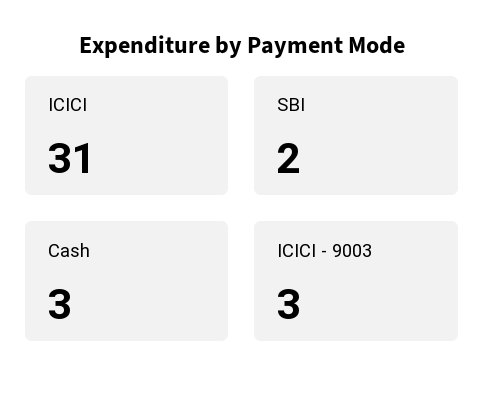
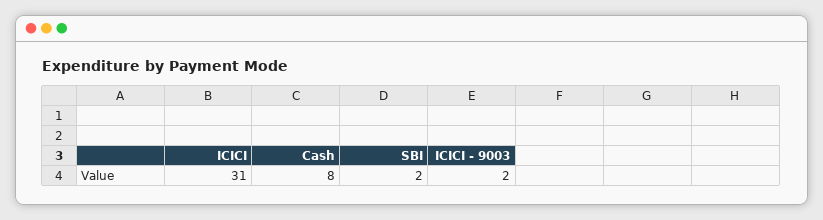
Cash: 3 -> 8
ICICI - 9003: 3 -> 2

